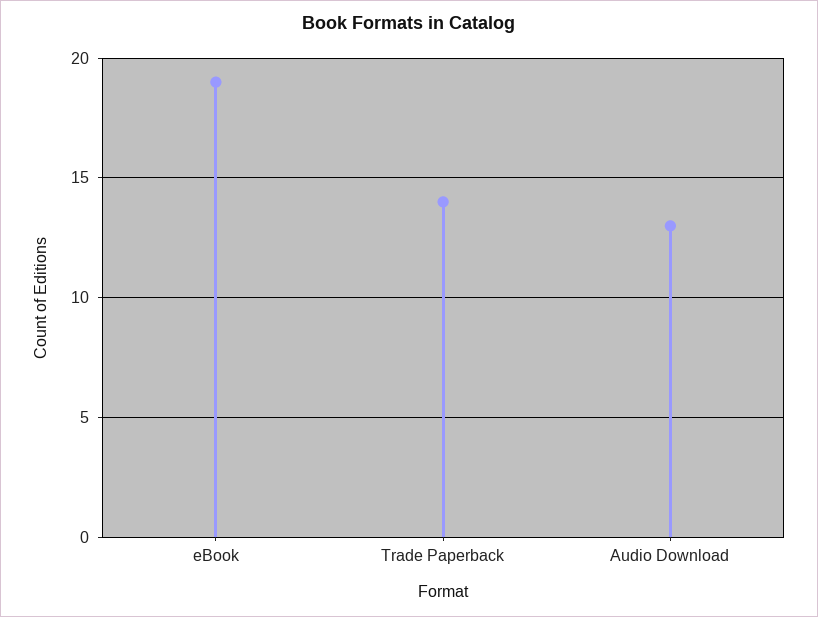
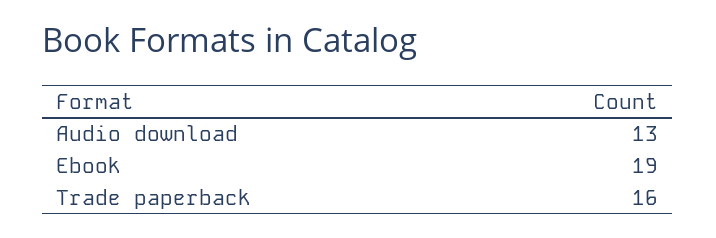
Trade Paperback: 14 -> 16

